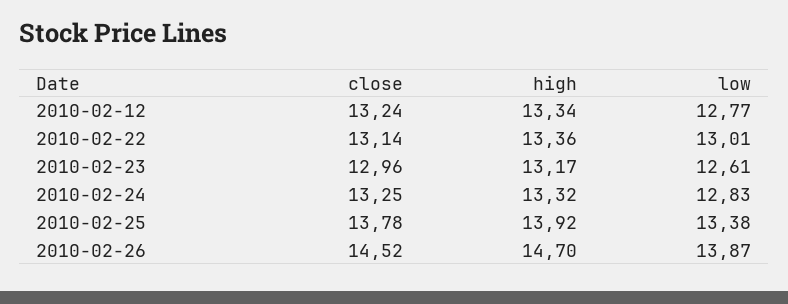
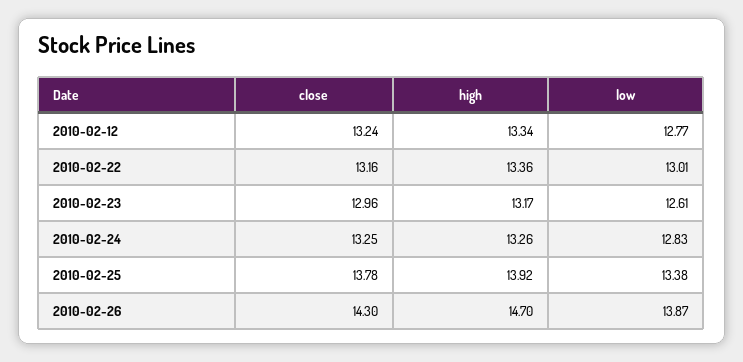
close, 2010-02-22: 13.14 -> 13.16
high, 2010-02-24: 13.32 -> 13.26
close, 2010-02-26: 14.52 -> 14.3

